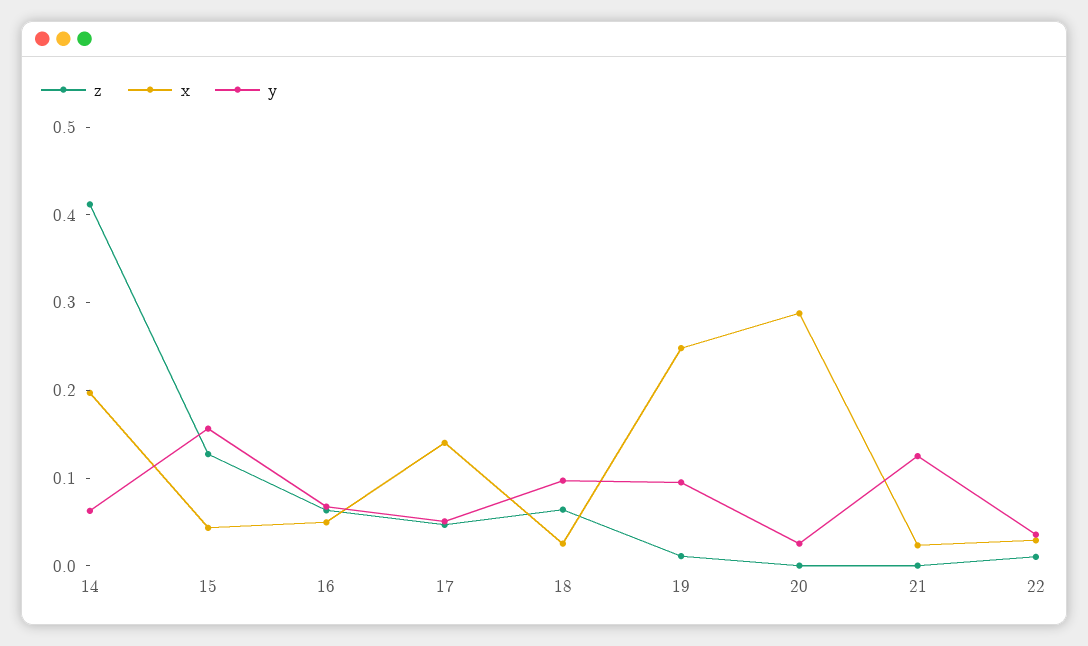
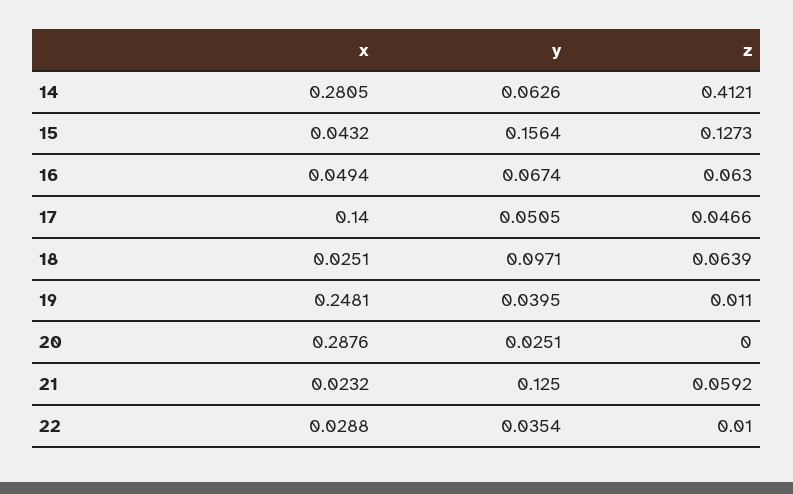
x, 14: 0.2 -> 0.2805
y, 19: 0.1 -> 0.0395
z, 21: 0 -> 0.0592

